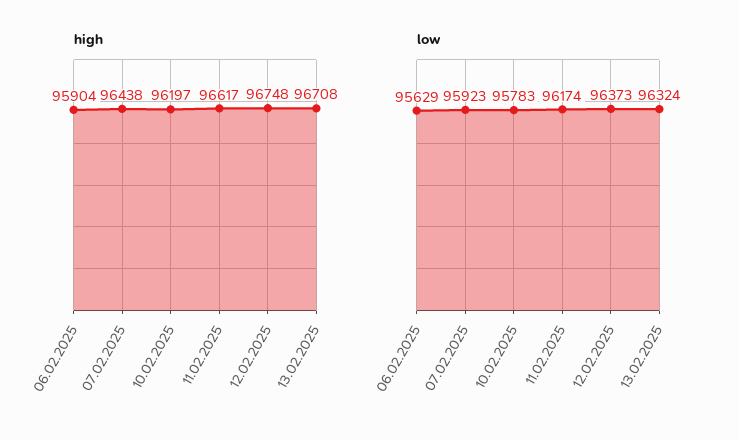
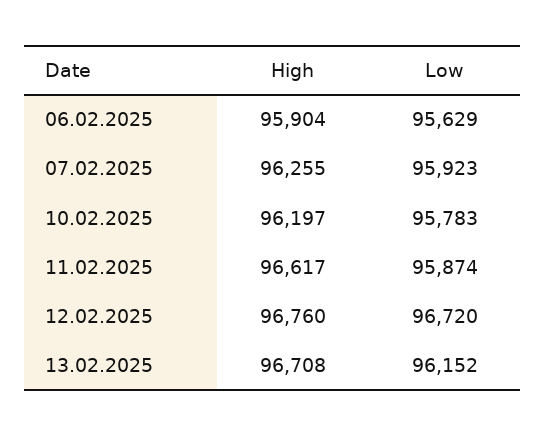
high, 07.02.2025: 96438 -> 96255
high, 12.02.2025: 96748 -> 96760
low, 11.02.2025: 96174 -> 95874
low, 12.02.2025: 96373 -> 96720
low, 13.02.2025: 96324 -> 96152

